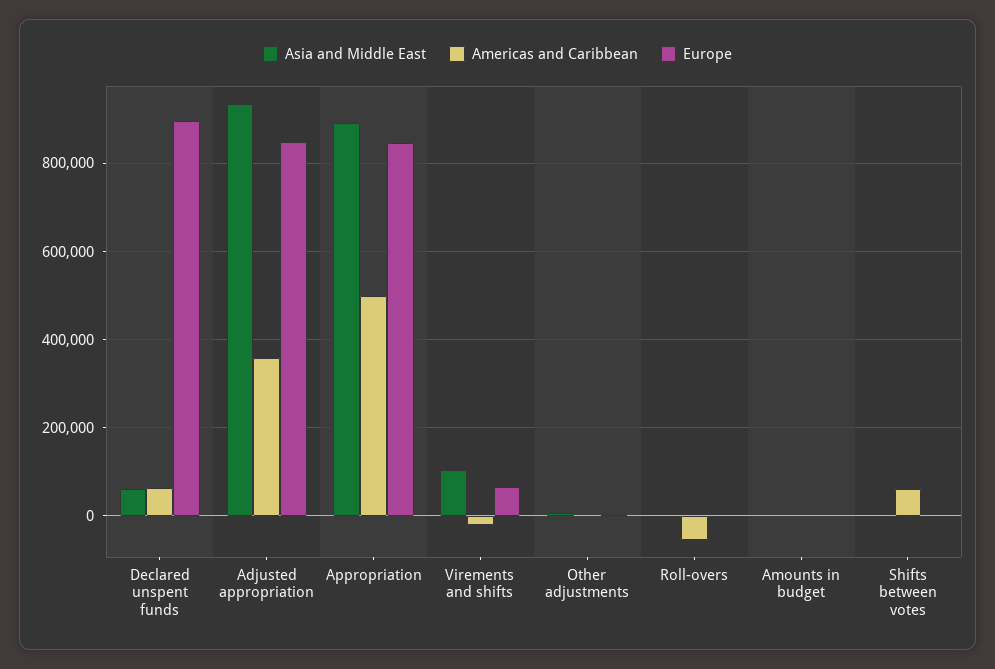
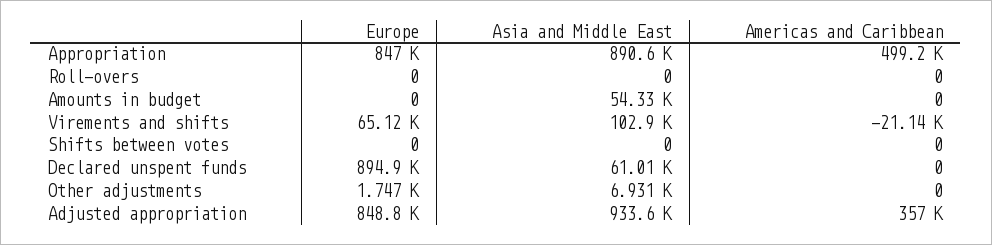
Americas and Caribbean, Declared unspent funds: 60000 -> 0
Americas and Caribbean, Roll-overs: -60000 -> 0
Asia and Middle East, Amounts in budget: 0 -> 54330
Americas and Caribbean, Shifts between votes: 60000 -> 0

